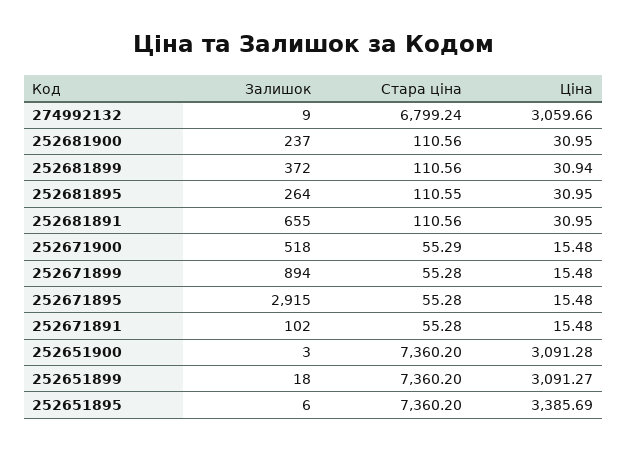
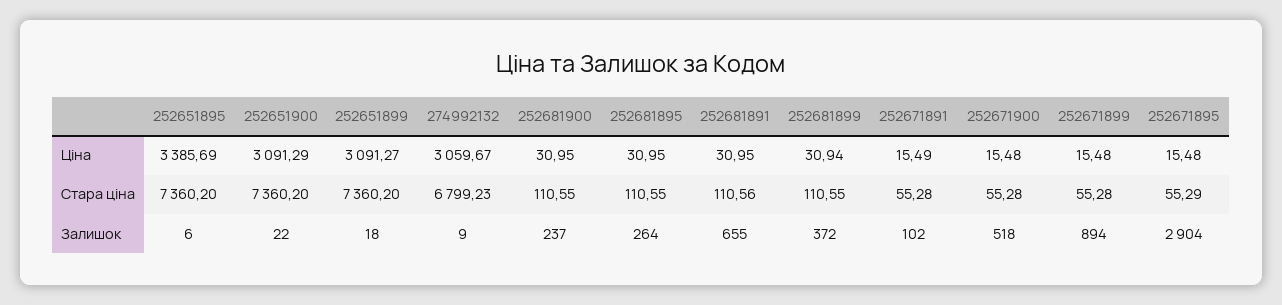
Стара ціна, 274992132: 6799.24 -> 6799.23
Ціна, 274992132: 3059.66 -> 3059.67
Стара ціна, 252681900: 110.56 -> 110.55
Стара ціна, 252681899: 110.56 -> 110.55
Стара ціна, 252671900: 55.29 -> 55.28
Залишок, 252671895: 2915 -> 2904
Стара ціна, 252671895: 55.28 -> 55.29
Ціна, 252671891: 15.48 -> 15.49
Залишок, 252651900: 3 -> 22
Ціна, 252651900: 3091.28 -> 3091.29

